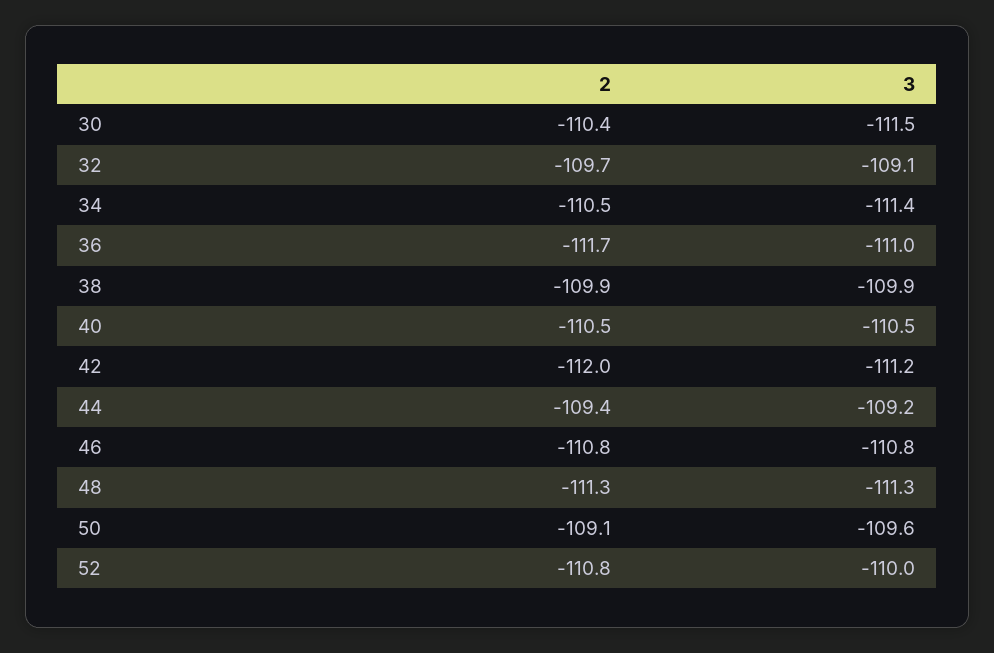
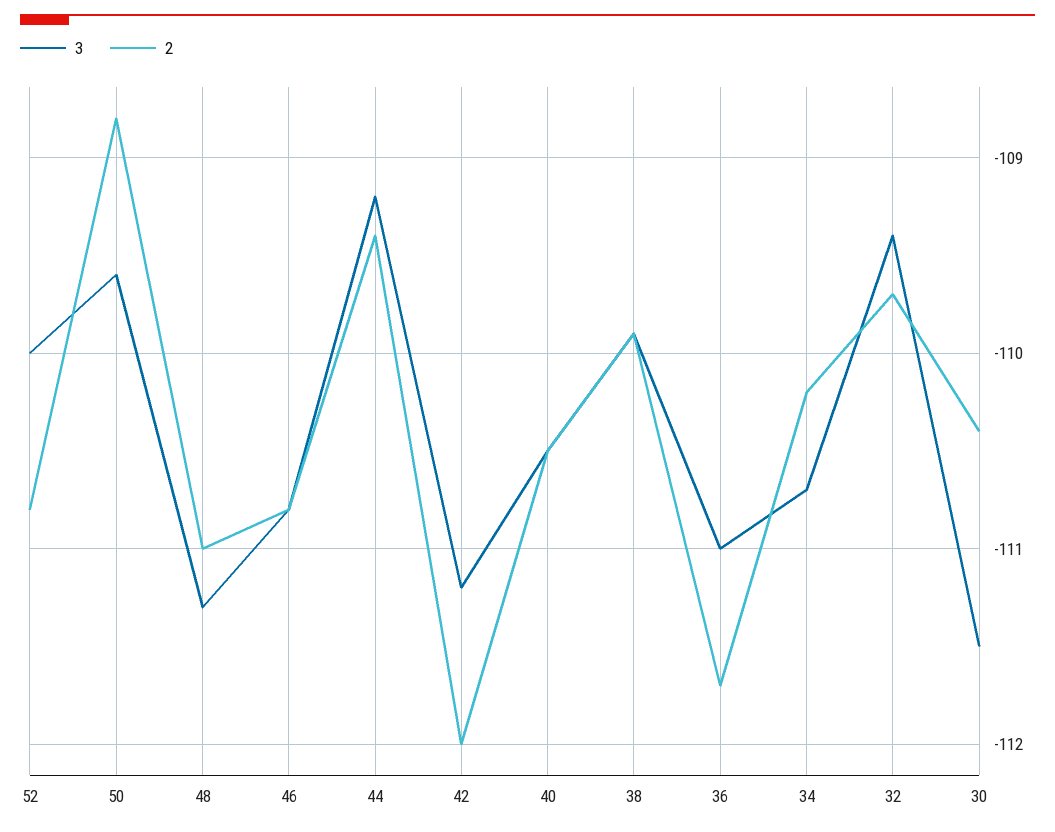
3, 32: -109.1 -> -109.4
2, 34: -110.5 -> -110.2
3, 34: -111.4 -> -110.7
2, 48: -111.3 -> -111
2, 50: -109.1 -> -108.8

